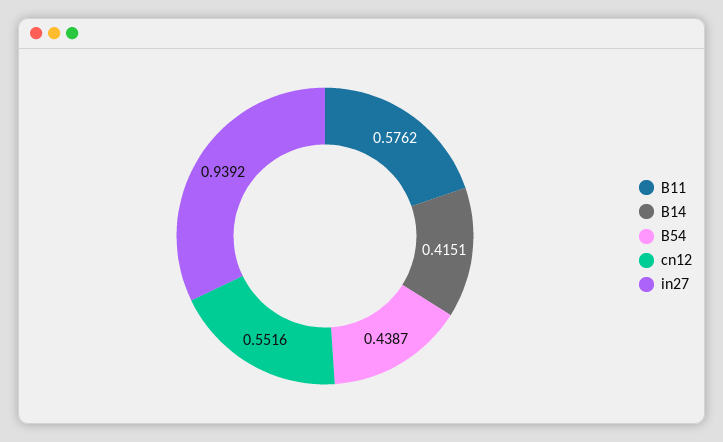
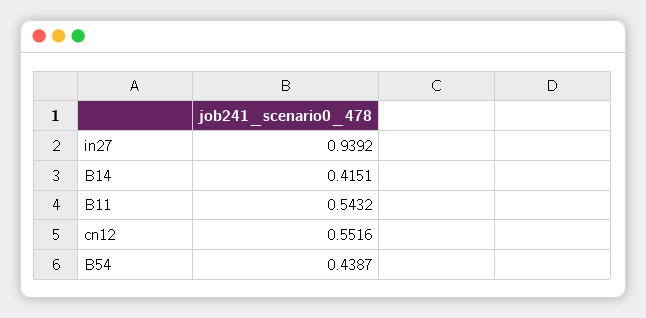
B11: 0.5762 -> 0.5432

